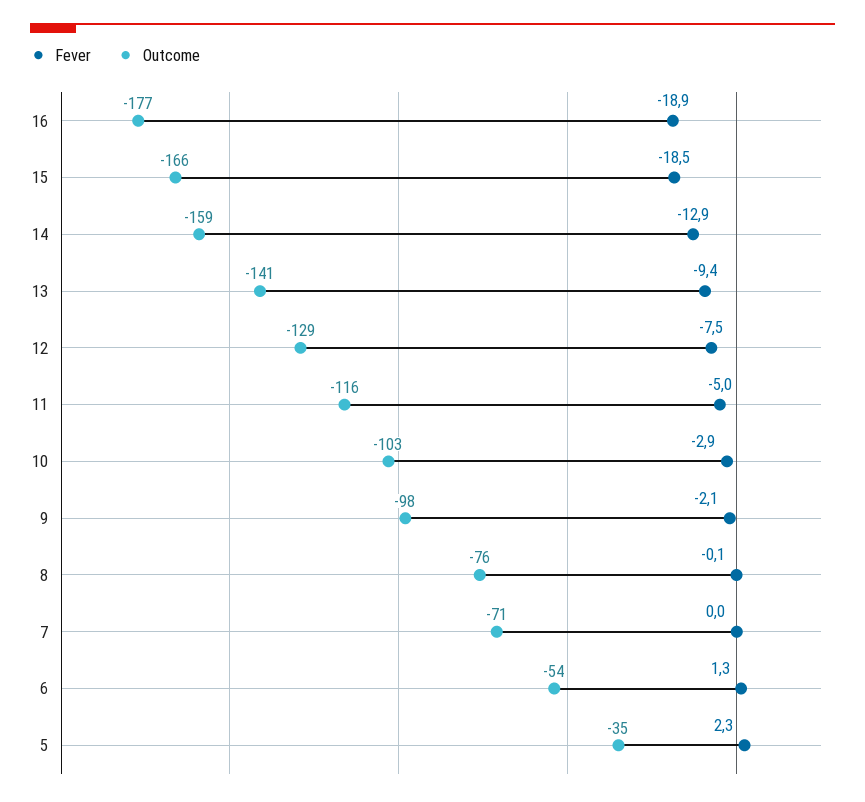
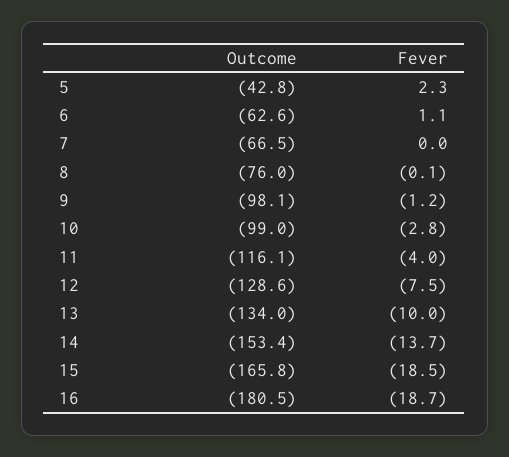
Fever, 16: -18.9 -> -18.7
Outcome, 16: -177 -> -180.5
Fever, 14: -12.9 -> -13.7
Outcome, 14: -159 -> -153.4
Fever, 13: -9.4 -> -10
Outcome, 13: -141 -> -134
Fever, 11: -5 -> -4
Fever, 10: -2.9 -> -2.8
Outcome, 10: -103 -> -99
Fever, 9: -2.1 -> -1.2
Outcome, 7: -71 -> -66.5
Fever, 6: 1.3 -> 1.1
Outcome, 6: -54 -> -62.6
Outcome, 5: -35 -> -42.8

